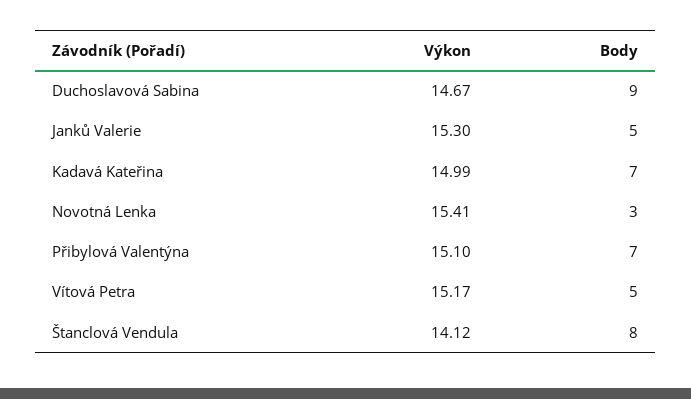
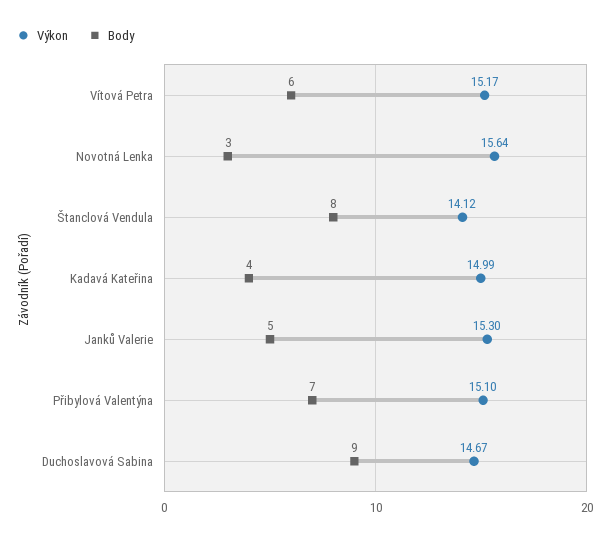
Body, Kadavá Kateřina: 7 -> 4
Výkon, Novotná Lenka: 15.41 -> 15.64
Body, Vítová Petra: 5 -> 6

